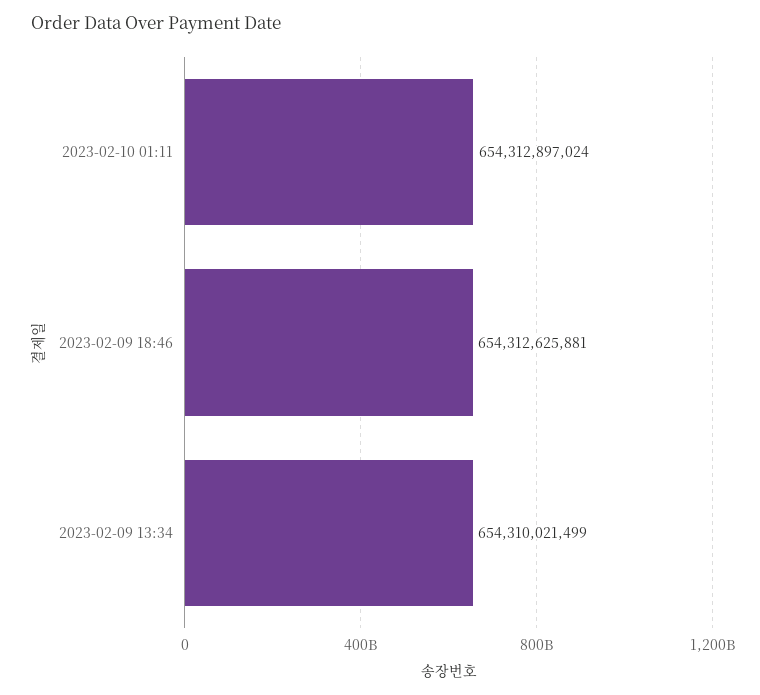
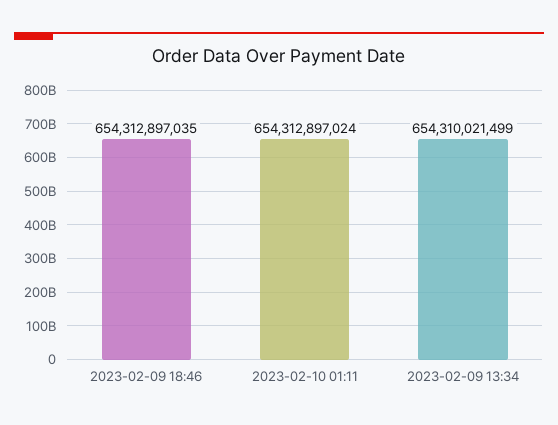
2023-02-09 18:46: 654312625881 -> 654312897035

